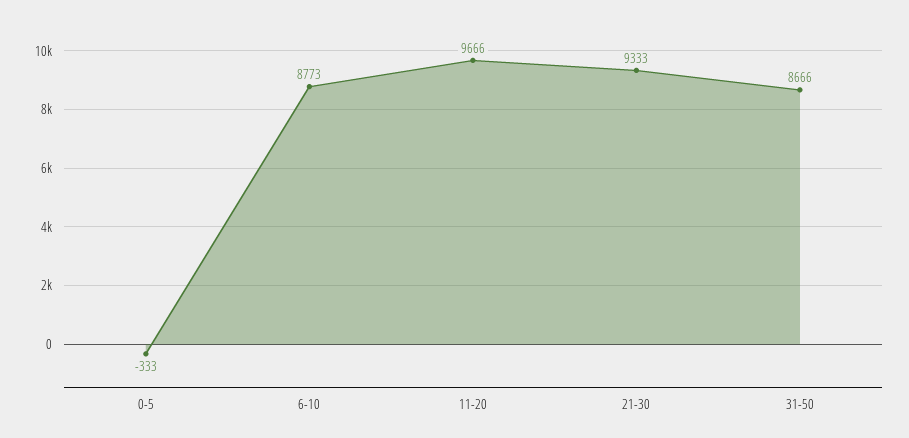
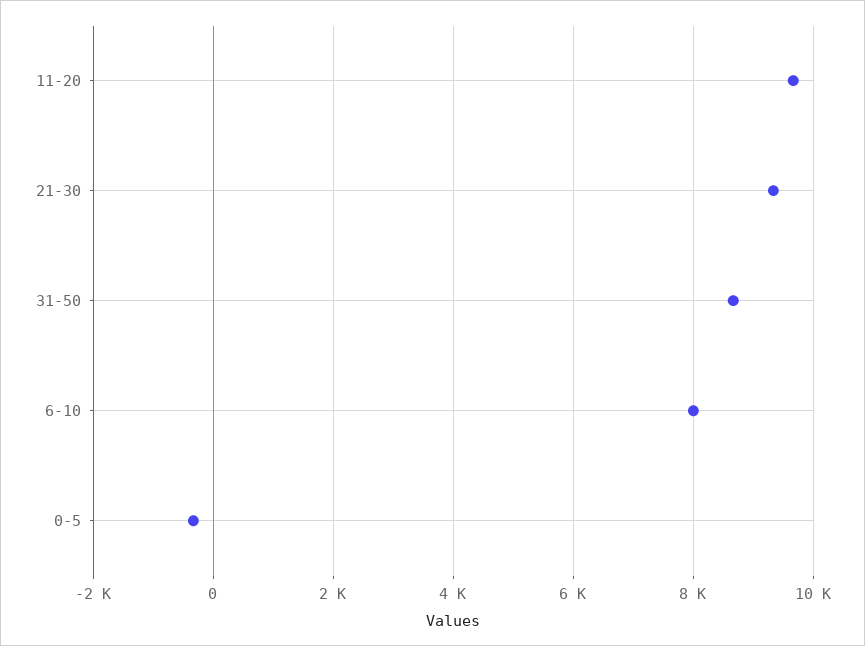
6-10: 8773 -> 8000

